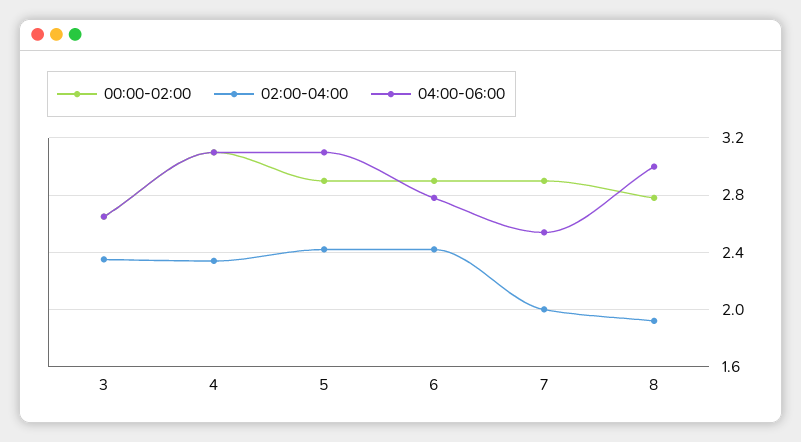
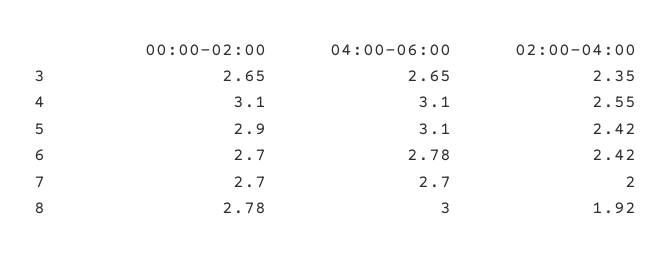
02:00-04:00, 4: 2.35 -> 2.55
00:00-02:00, 6: 2.9 -> 2.7
00:00-02:00, 7: 2.9 -> 2.7
04:00-06:00, 7: 2.55 -> 2.7

